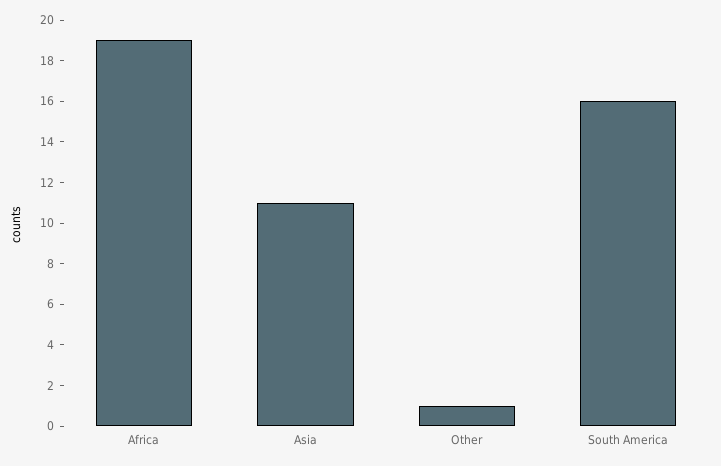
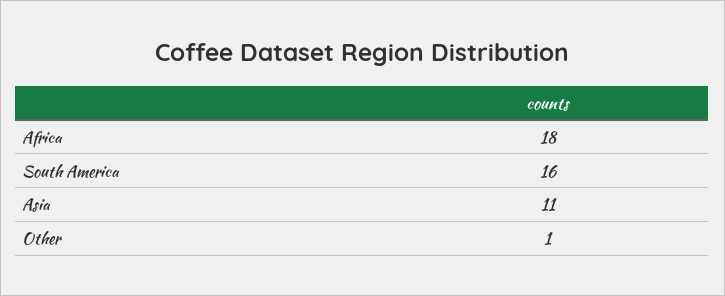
Africa: 19 -> 18

